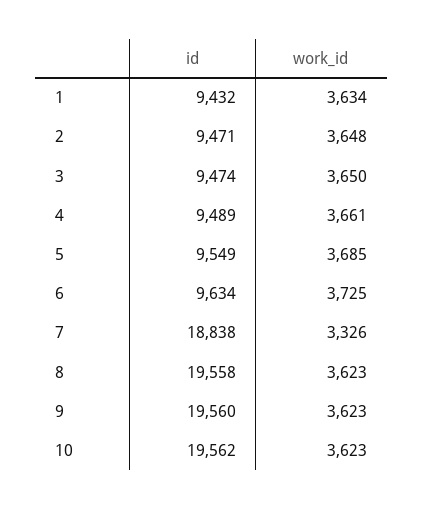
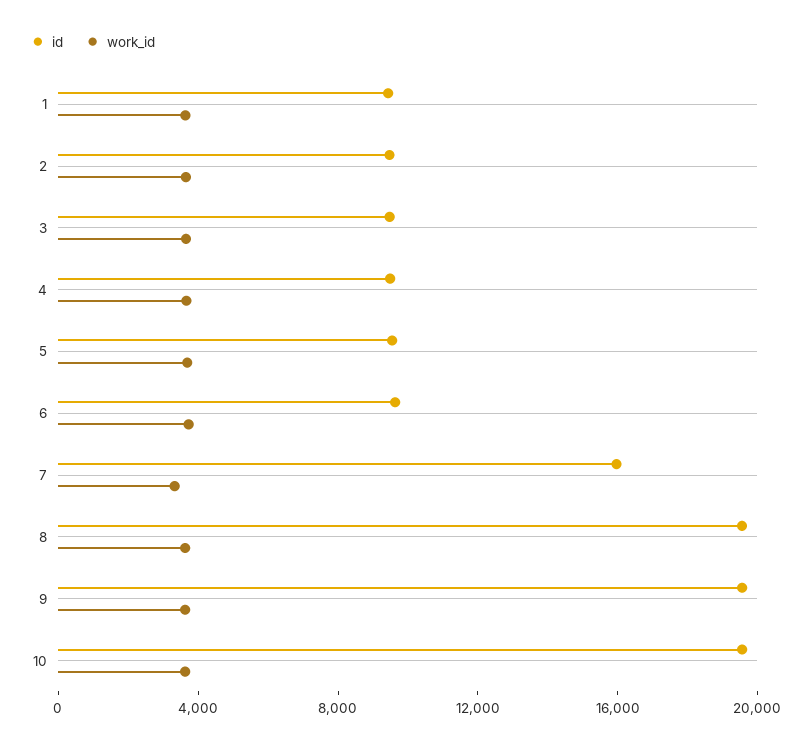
id, 7: 18838 -> 16000

